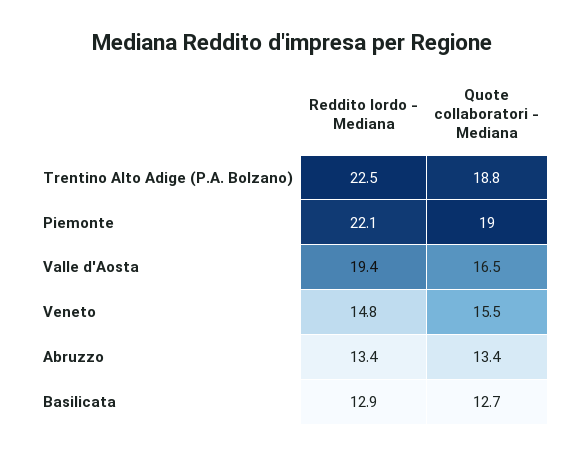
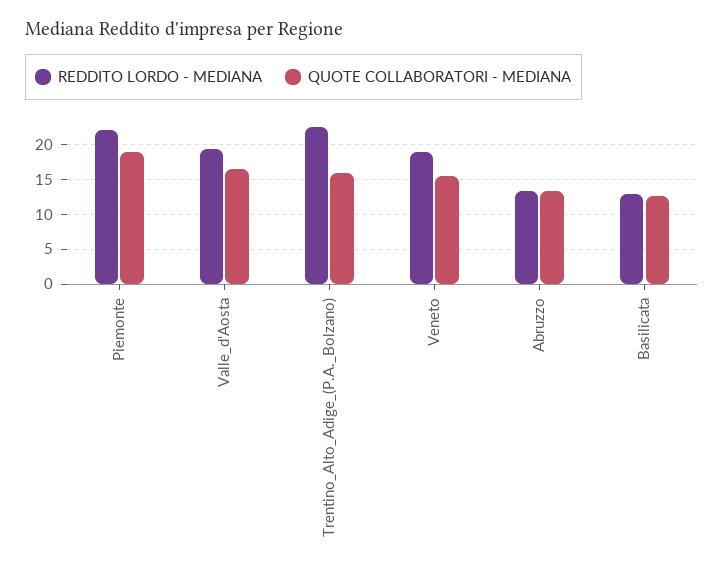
Quote collaboratori - Mediana, Trentino Alto Adige (P.A. Bolzano): 18.8 -> 16
Reddito lordo - Mediana, Veneto: 14.8 -> 19

